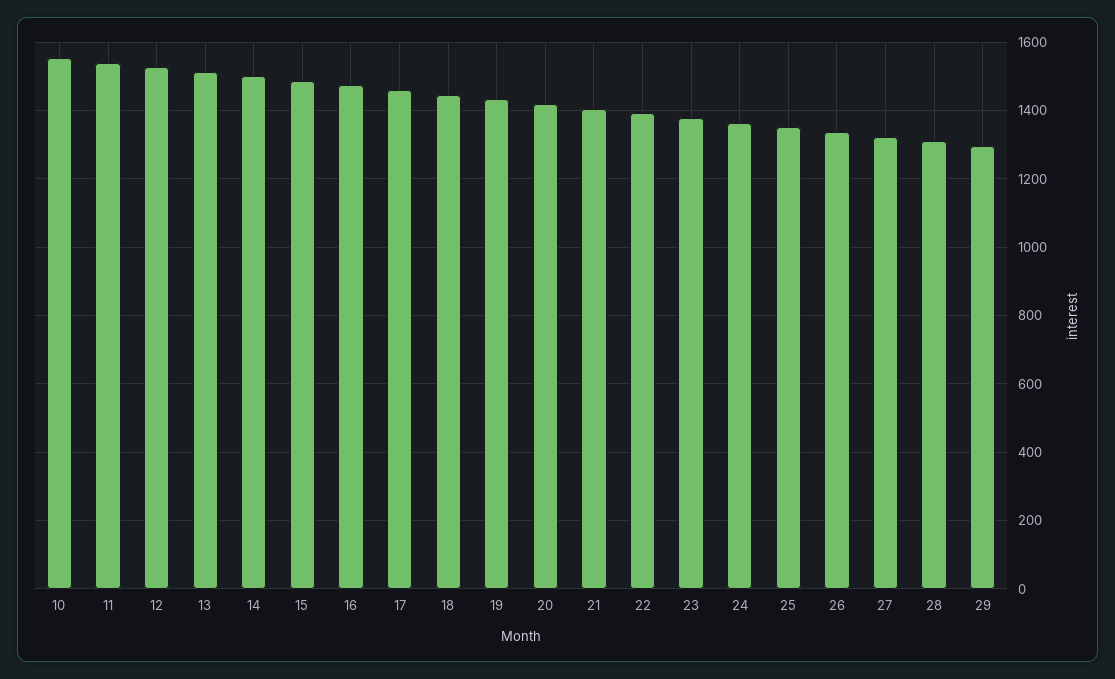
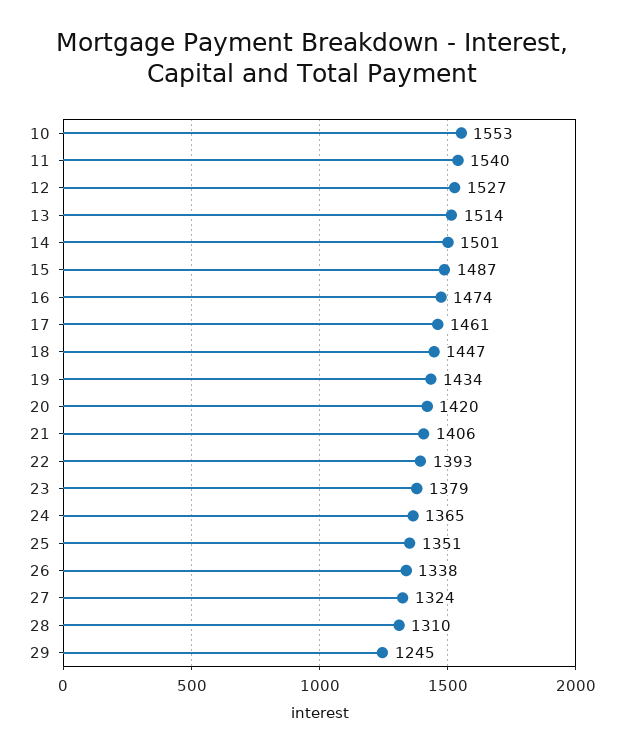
29: 1300 -> 1245

